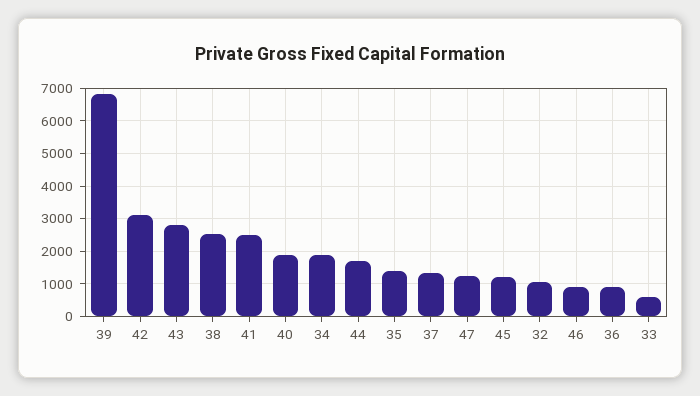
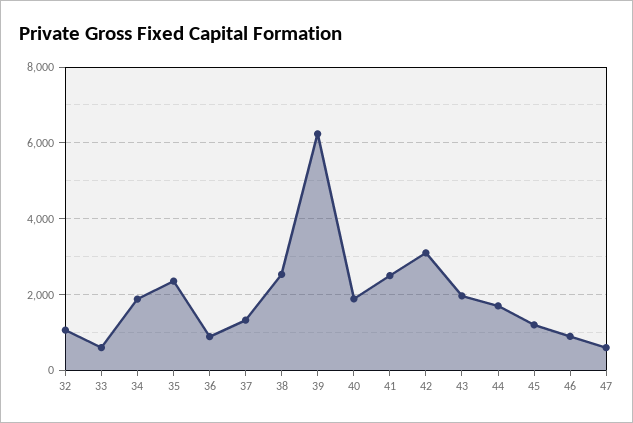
39: 6800 -> 6200
43: 2800 -> 2000
35: 1400 -> 2400
47: 1200 -> 600

